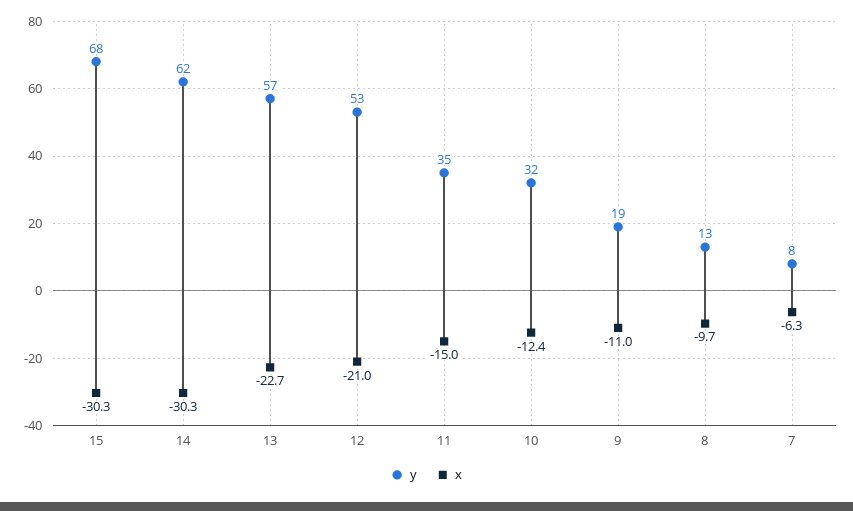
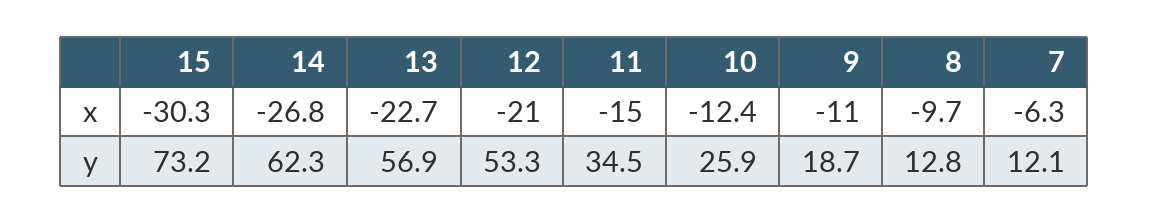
y, 15: 68 -> 73.2
x, 14: -30.3 -> -26.8
y, 10: 32 -> 25.9
y, 7: 8 -> 12.1

